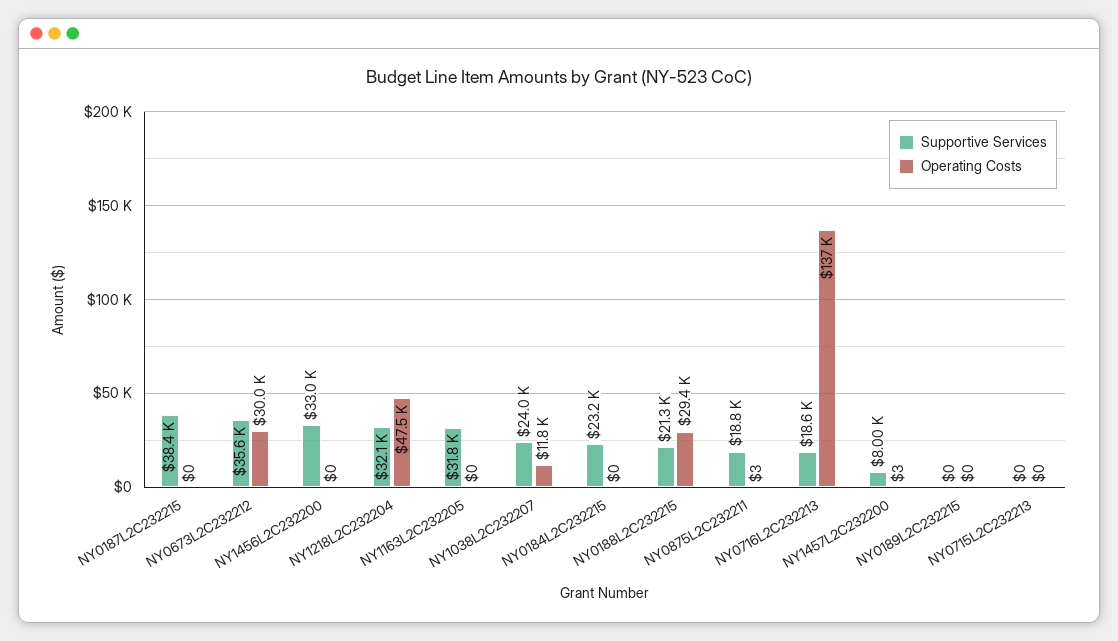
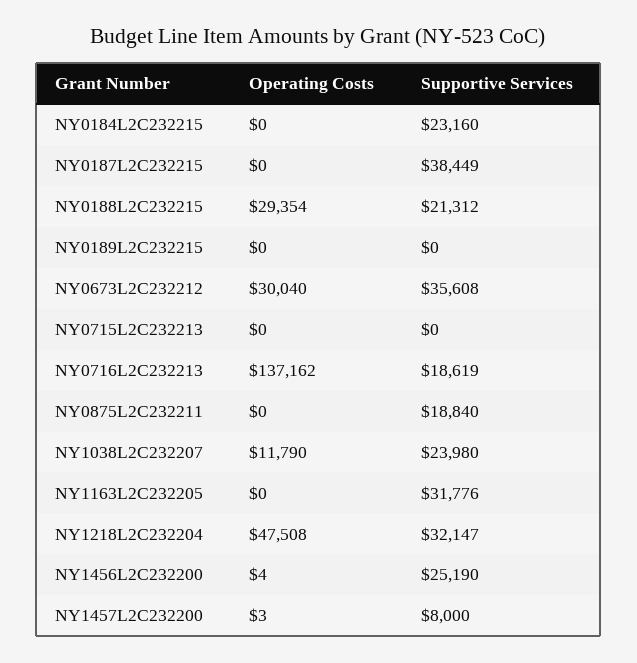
Supportive Services, NY1456L2C232200: 33000 -> 25190
Operating Costs, NY1456L2C232200: 0 -> 4
Operating Costs, NY0875L2C232211: 3 -> 0

